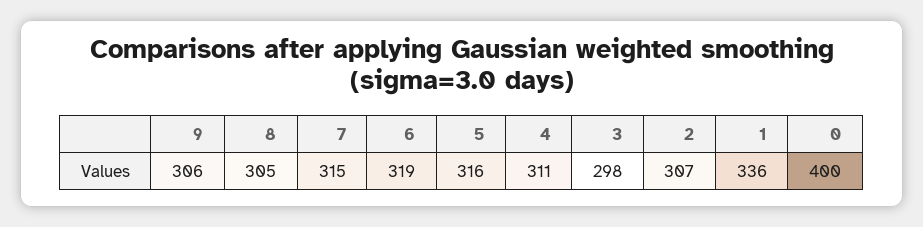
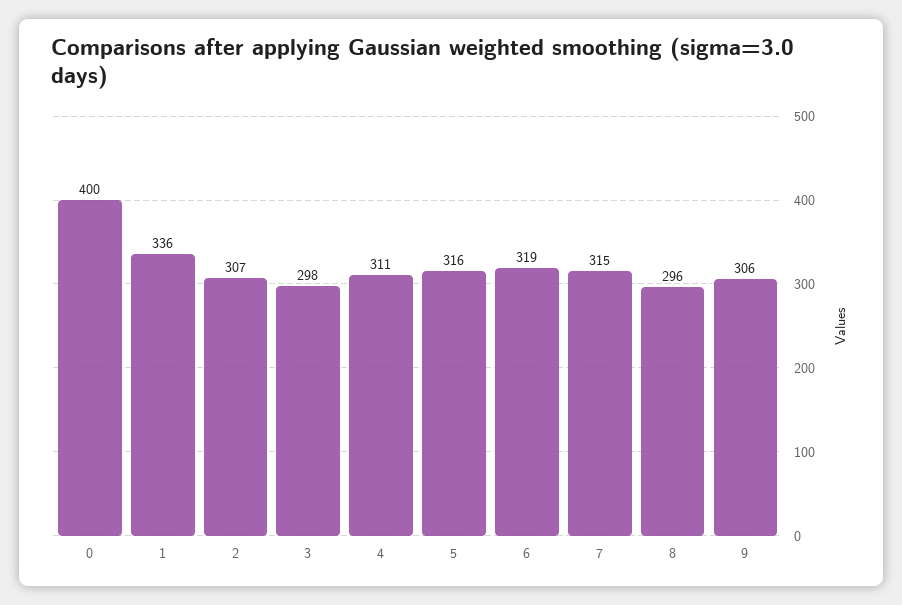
8: 305 -> 296

